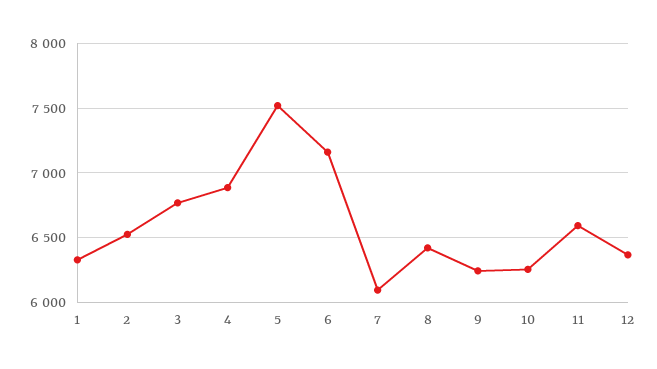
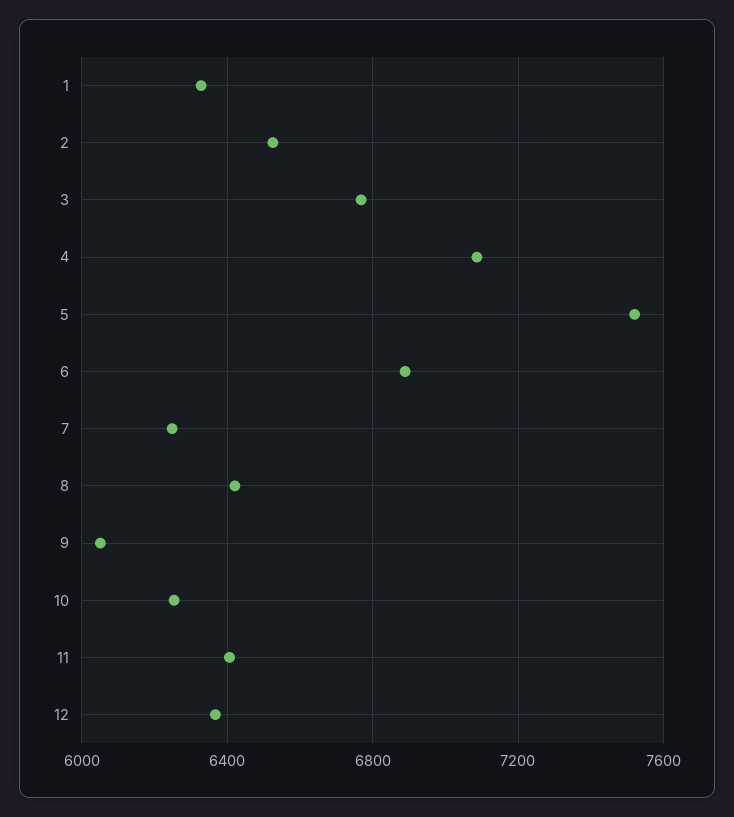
4: 6900 -> 7100
6: 7150 -> 6900
7: 6100 -> 6250
9: 6250 -> 6050
11: 6600 -> 6400

